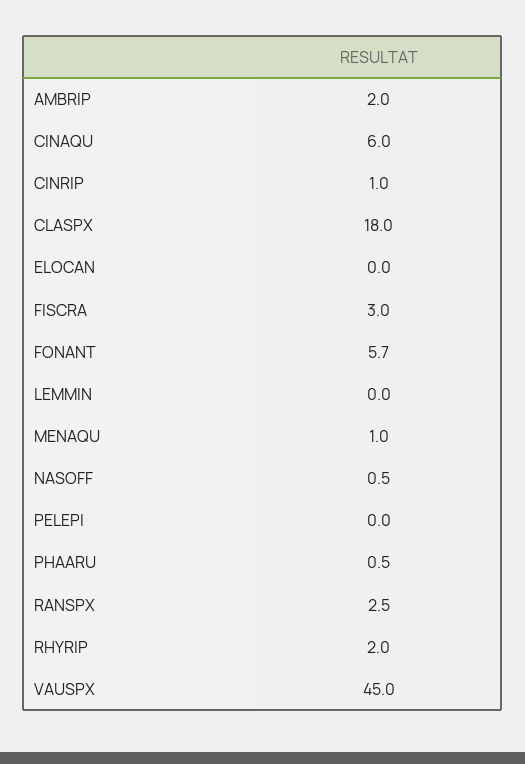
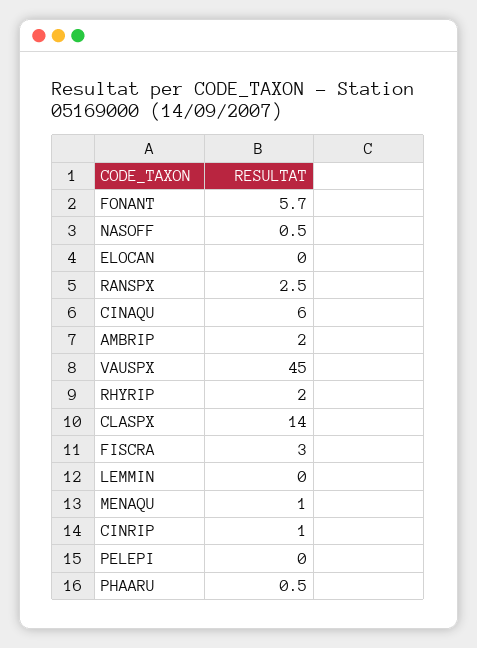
CLASPX: 18 -> 14

